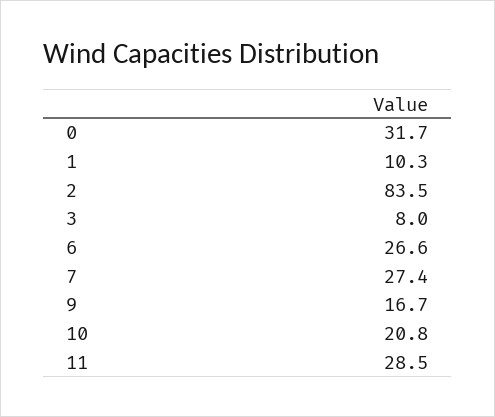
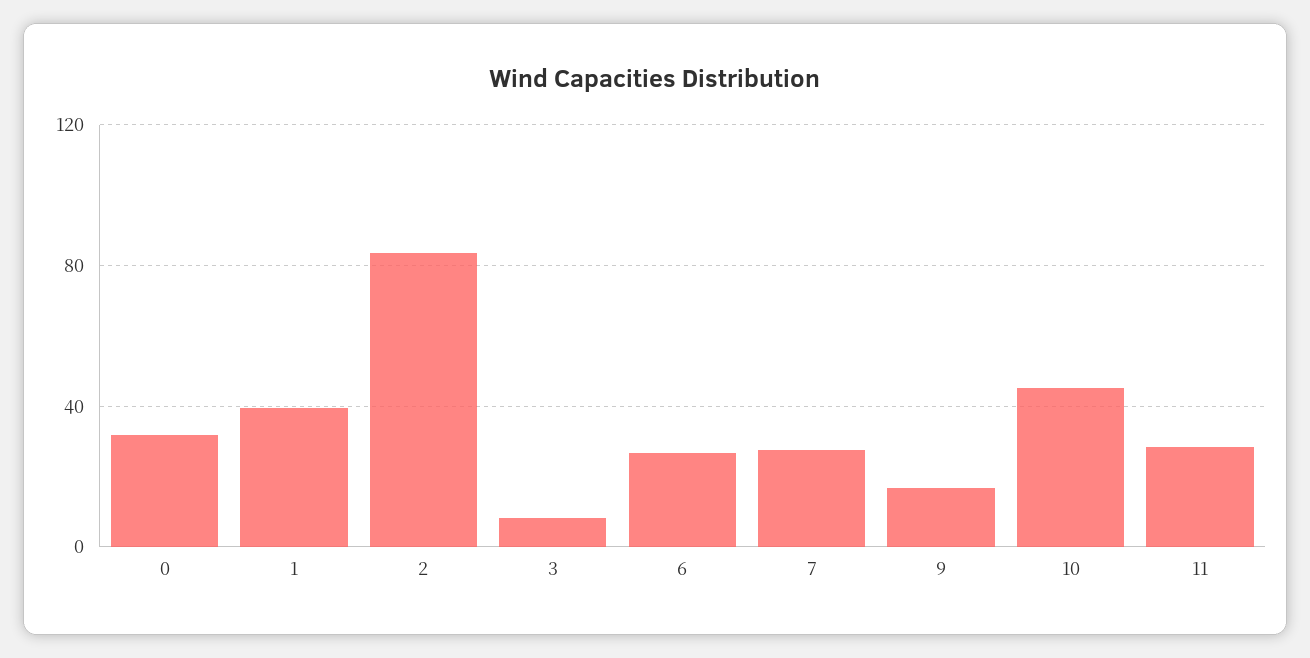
1: 10.3 -> 40
10: 20.8 -> 45

